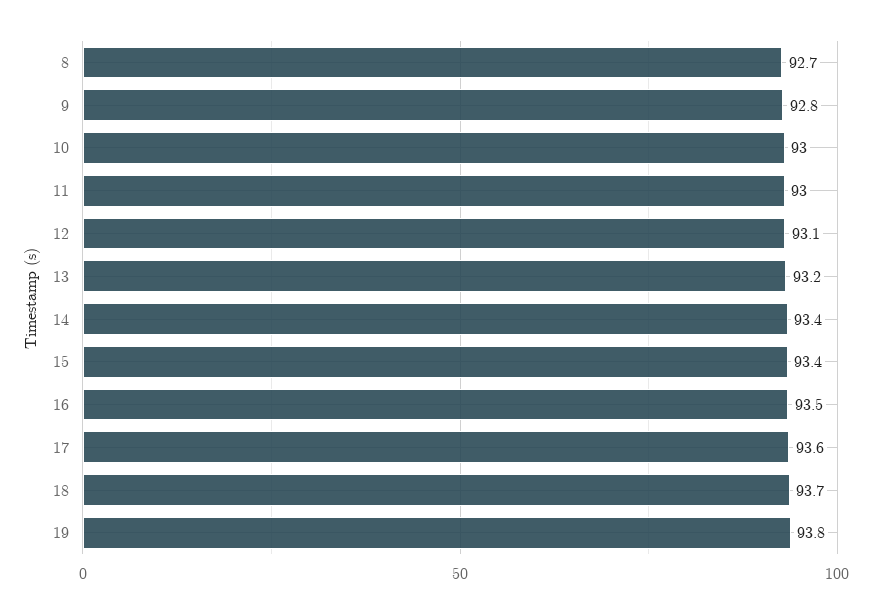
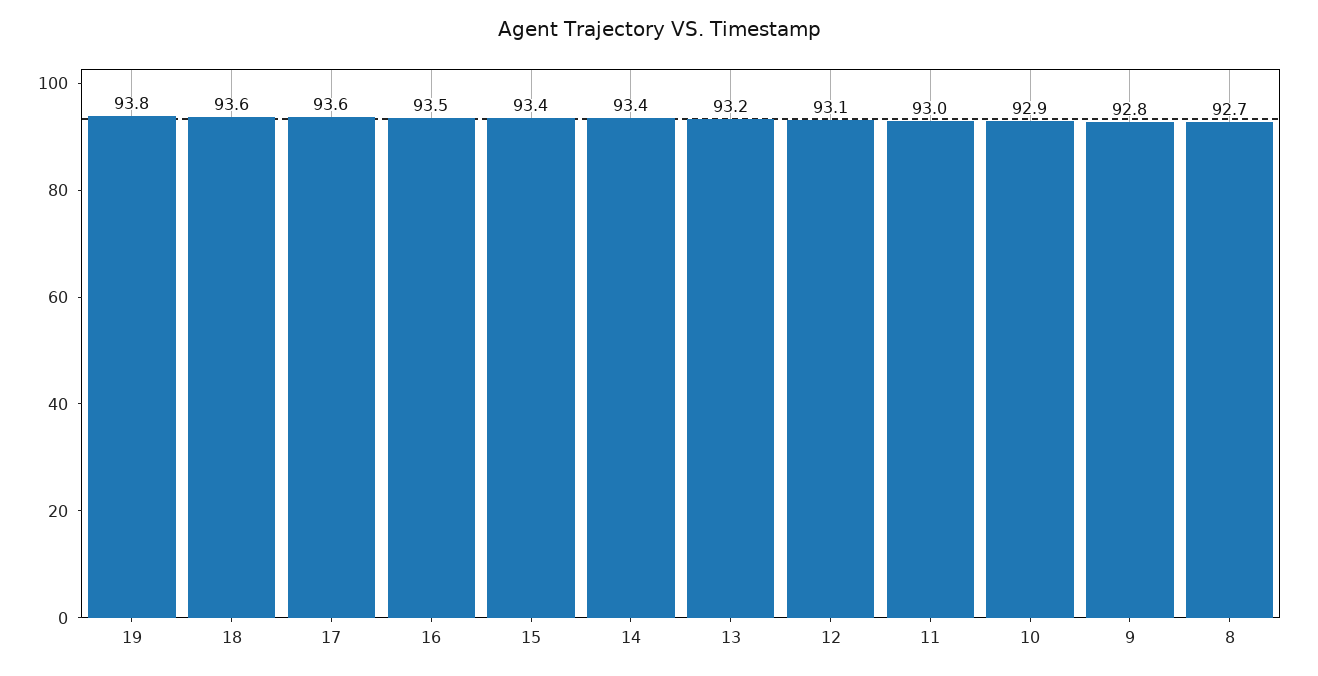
10: 93 -> 92.9
18: 93.7 -> 93.6

